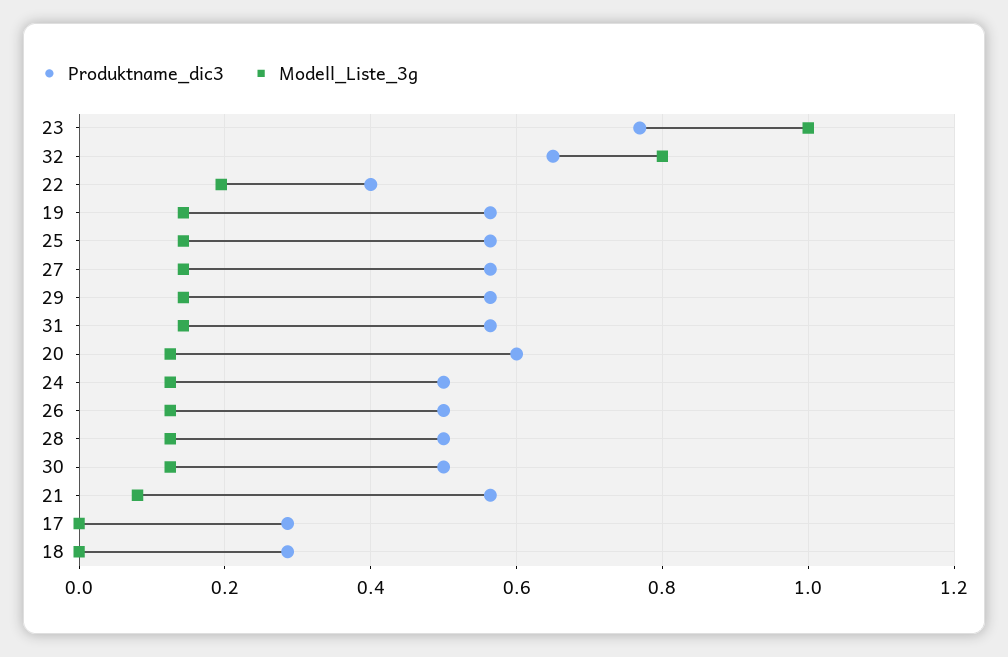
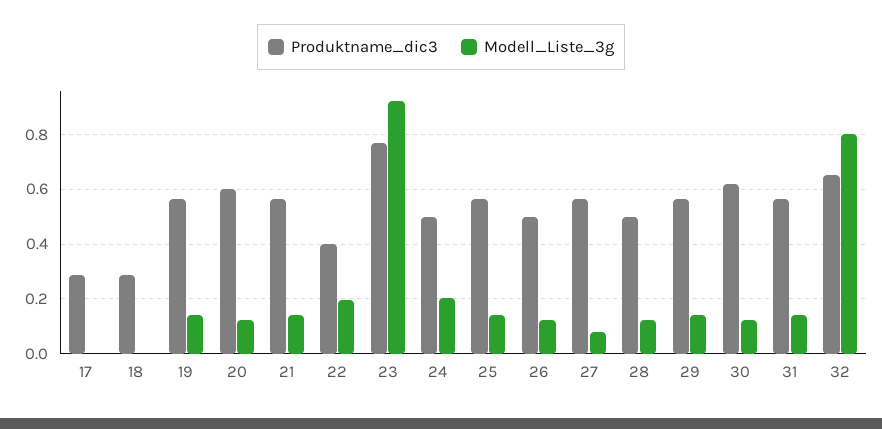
Modell_Liste_3g, 23: 1 -> 0.925
Modell_Liste_3g, 27: 0.14 -> 0.075
Modell_Liste_3g, 24: 0.12 -> 0.2
Produktname_dic3, 30: 0.5 -> 0.625
Modell_Liste_3g, 21: 0.08 -> 0.15

